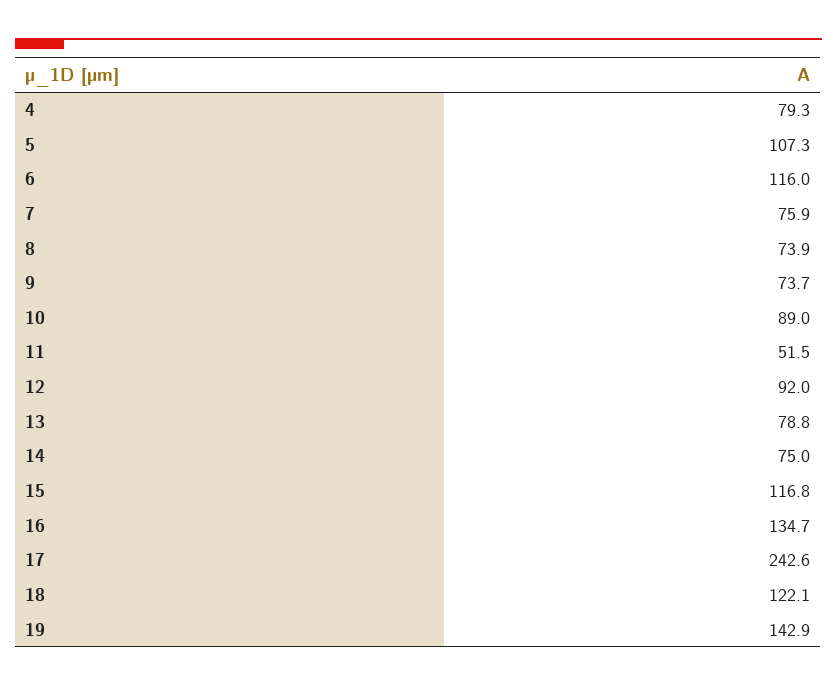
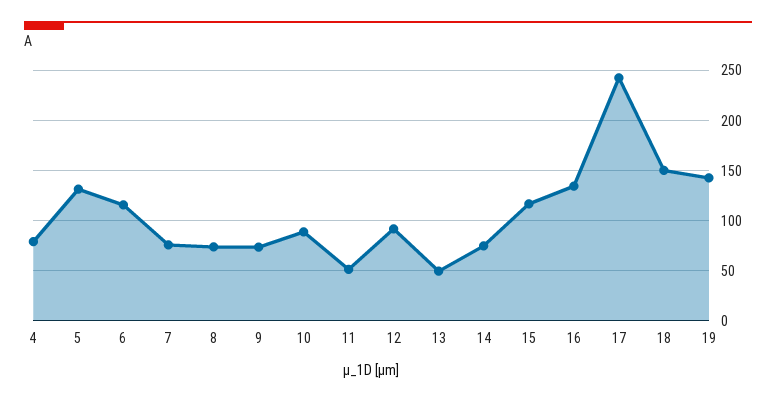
5: 107.3 -> 130
13: 78.8 -> 50
18: 122.1 -> 150

